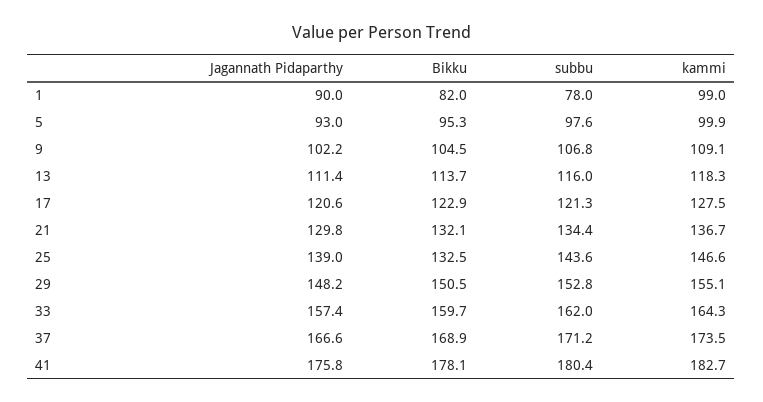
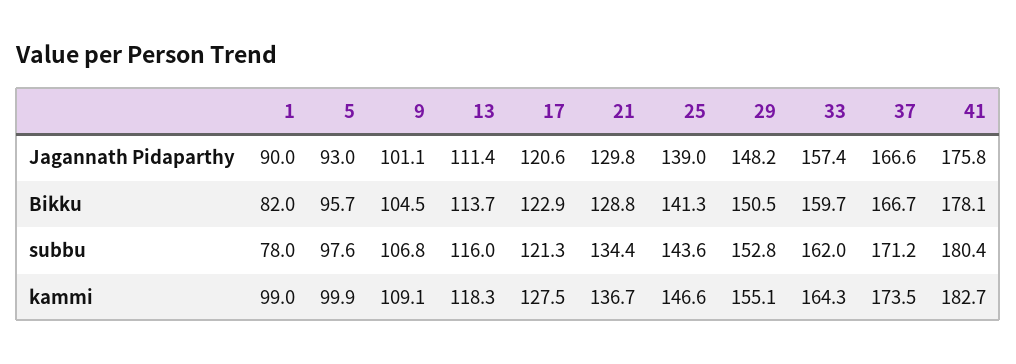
Bikku, 5: 95.3 -> 95.7
Jagannath Pidaparthy, 9: 102.2 -> 101.1
Bikku, 21: 132.1 -> 128.8
Bikku, 25: 132.5 -> 141.3
Bikku, 37: 168.9 -> 166.7

